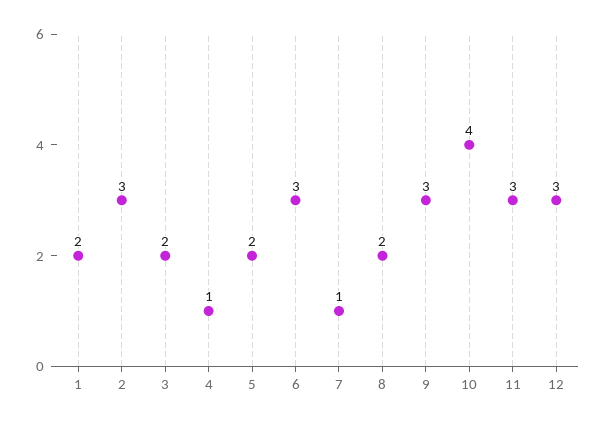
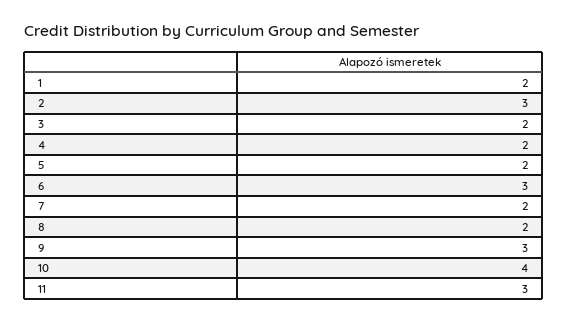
4: 1 -> 2
7: 1 -> 2
12: 3 -> none

